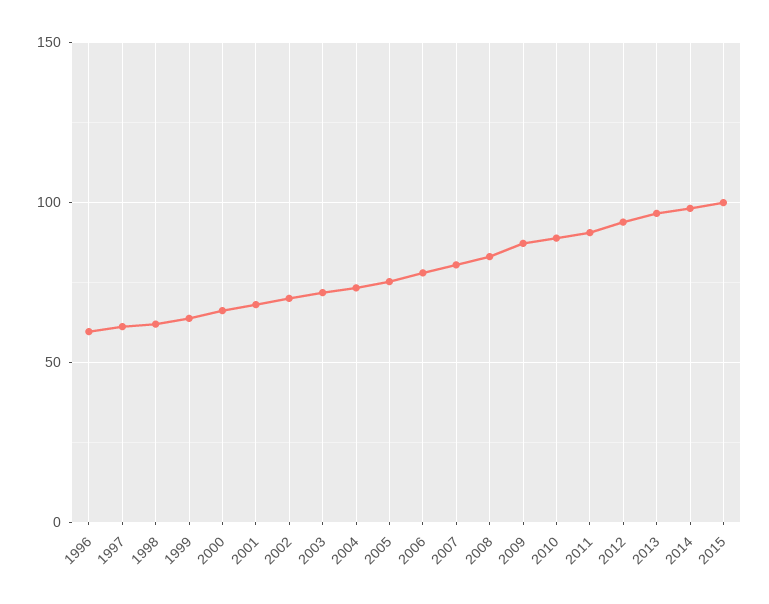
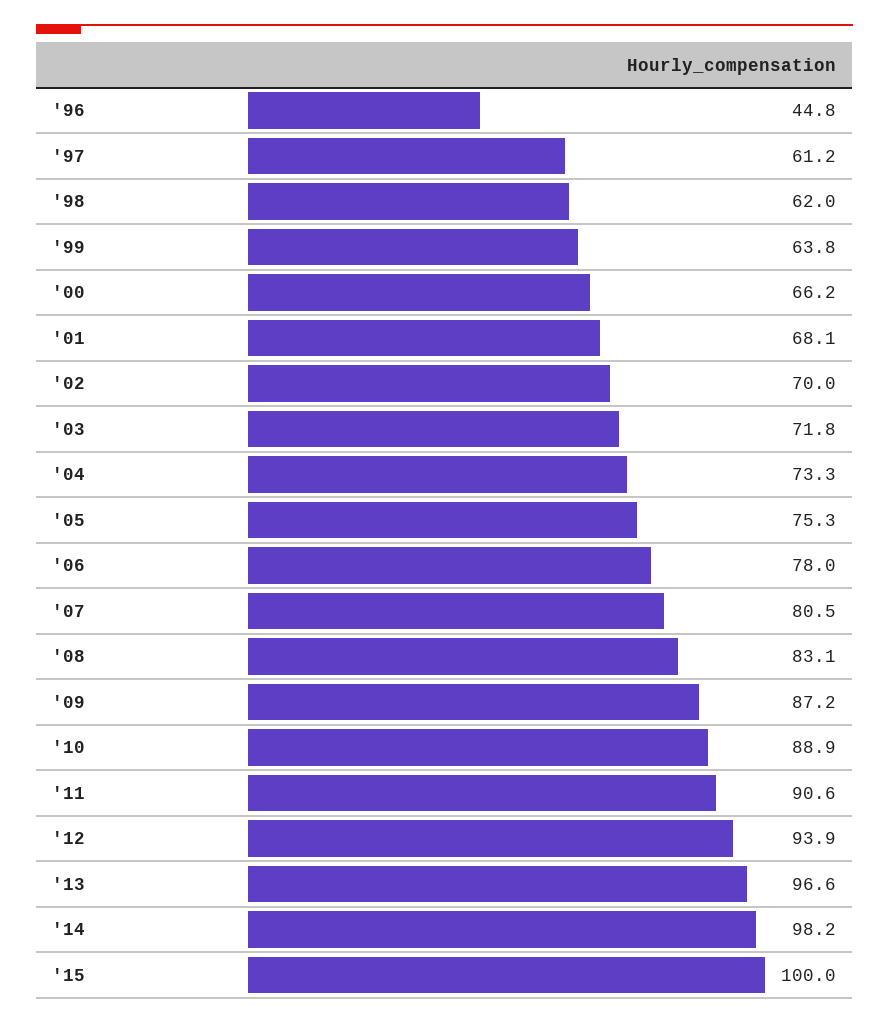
1996: 60 -> 44.8

